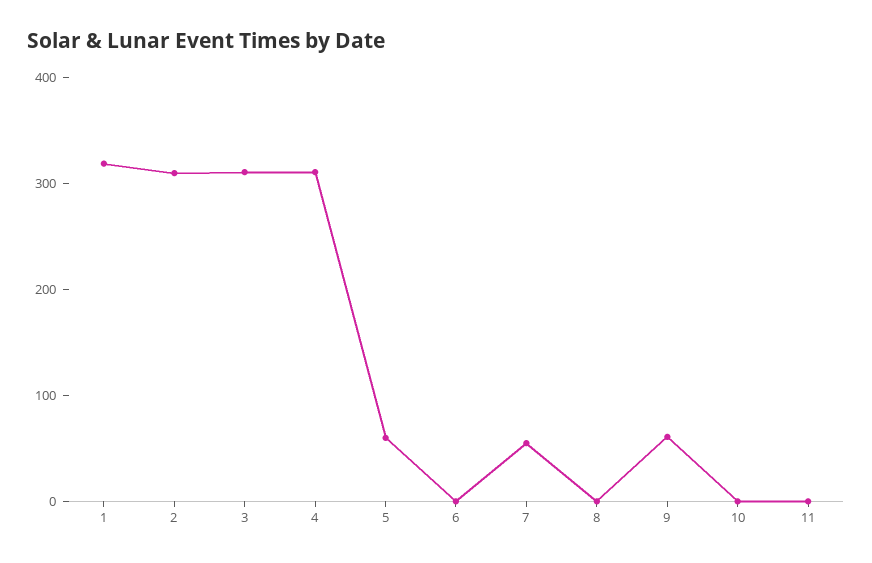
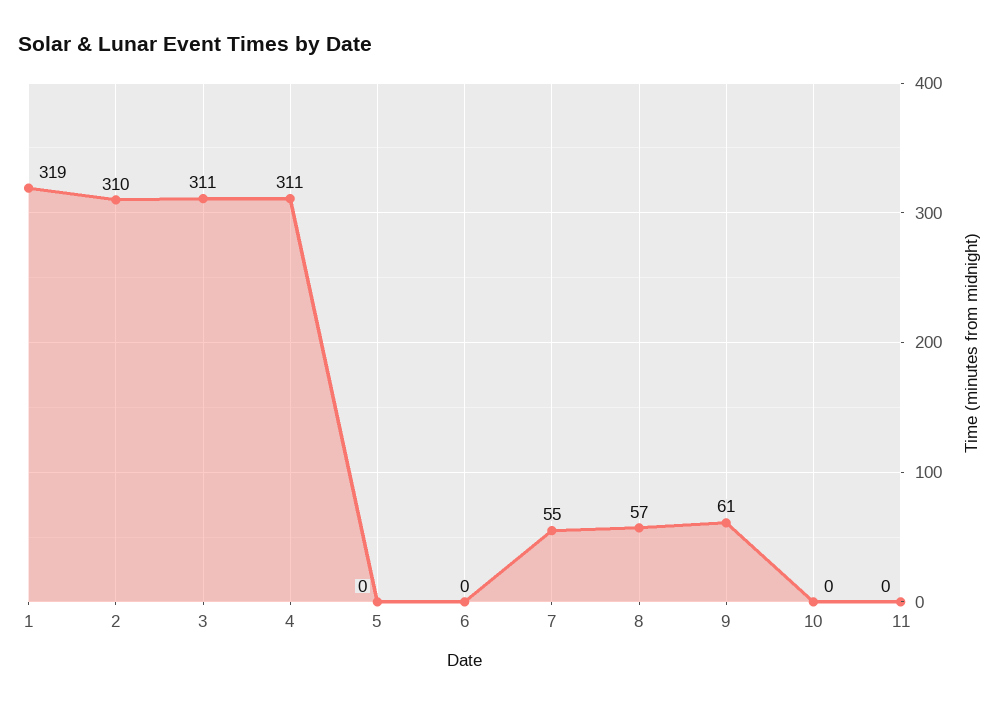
5: 60 -> 0
8: 0 -> 57

